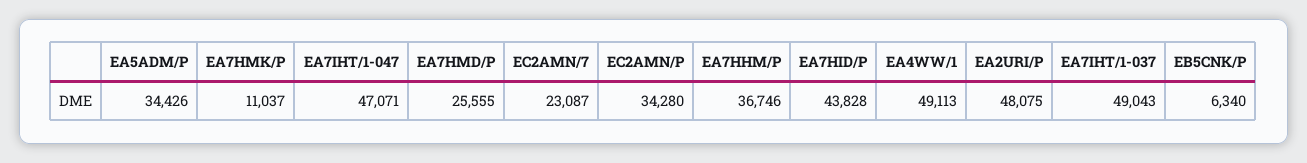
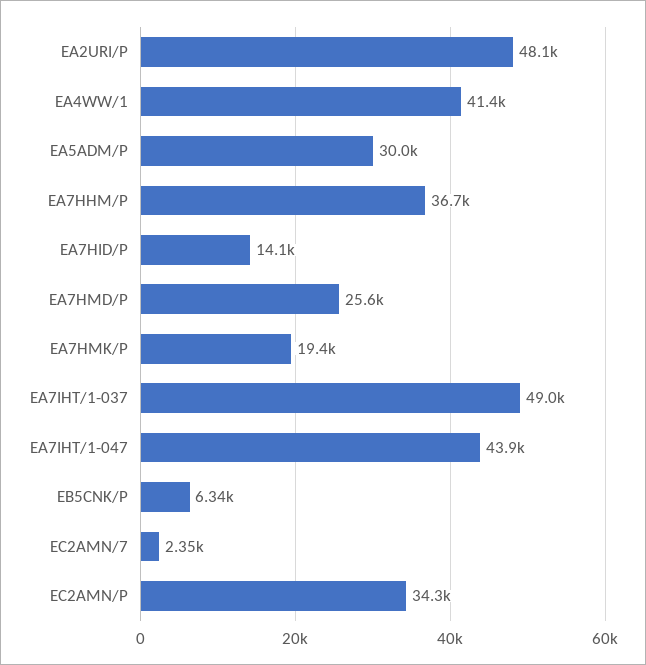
EA5ADM/P: 34426 -> 30000
EA7HMK/P: 11037 -> 19400
EA7IHT/1-047: 47071 -> 43900
EC2AMN/7: 23087 -> 2350
EA7HID/P: 43828 -> 14100
EA4WW/1: 49113 -> 41400

